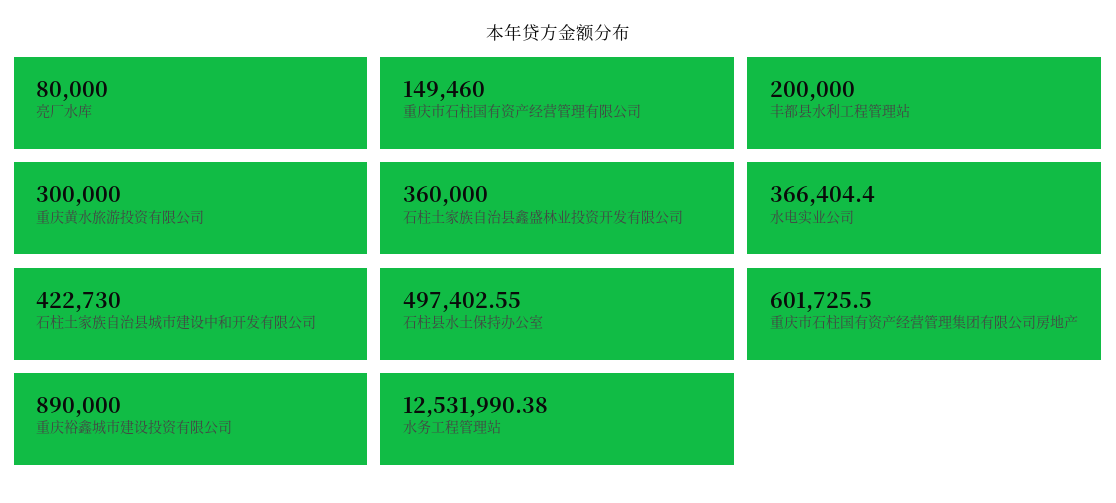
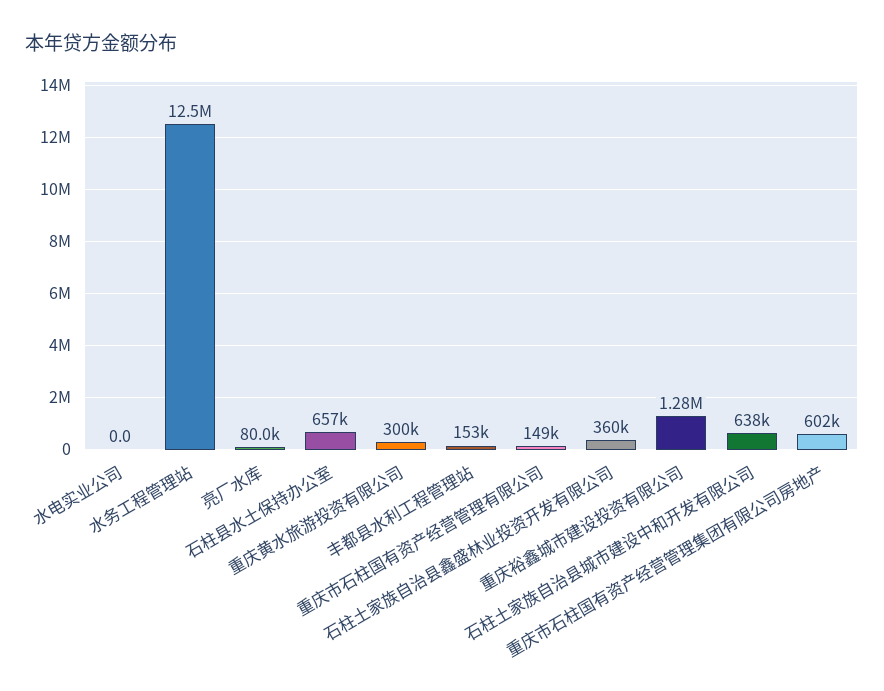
丰都县水利工程管理站: 200000 -> 153000
水电实业公司: 366404.4 -> 0
石柱土家族自治县城市建设中和开发有限公司: 422730 -> 638000
石柱县水土保持办公室: 497402.55 -> 657000
重庆裕鑫城市建设投资有限公司: 890000 -> 1280000

